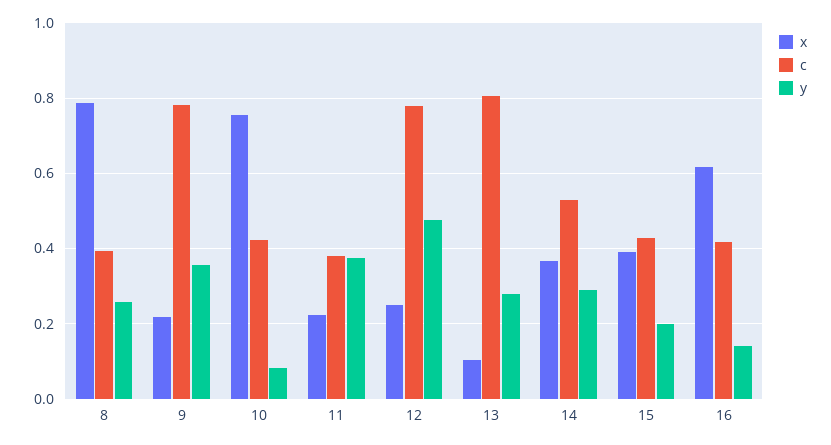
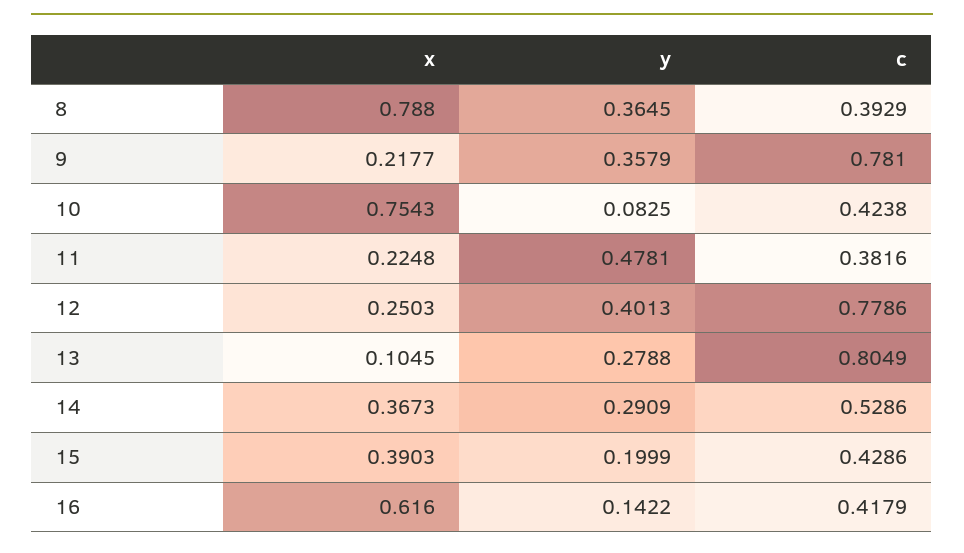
y, 8: 0.26 -> 0.3645
y, 11: 0.38 -> 0.4781
y, 12: 0.48 -> 0.4013

